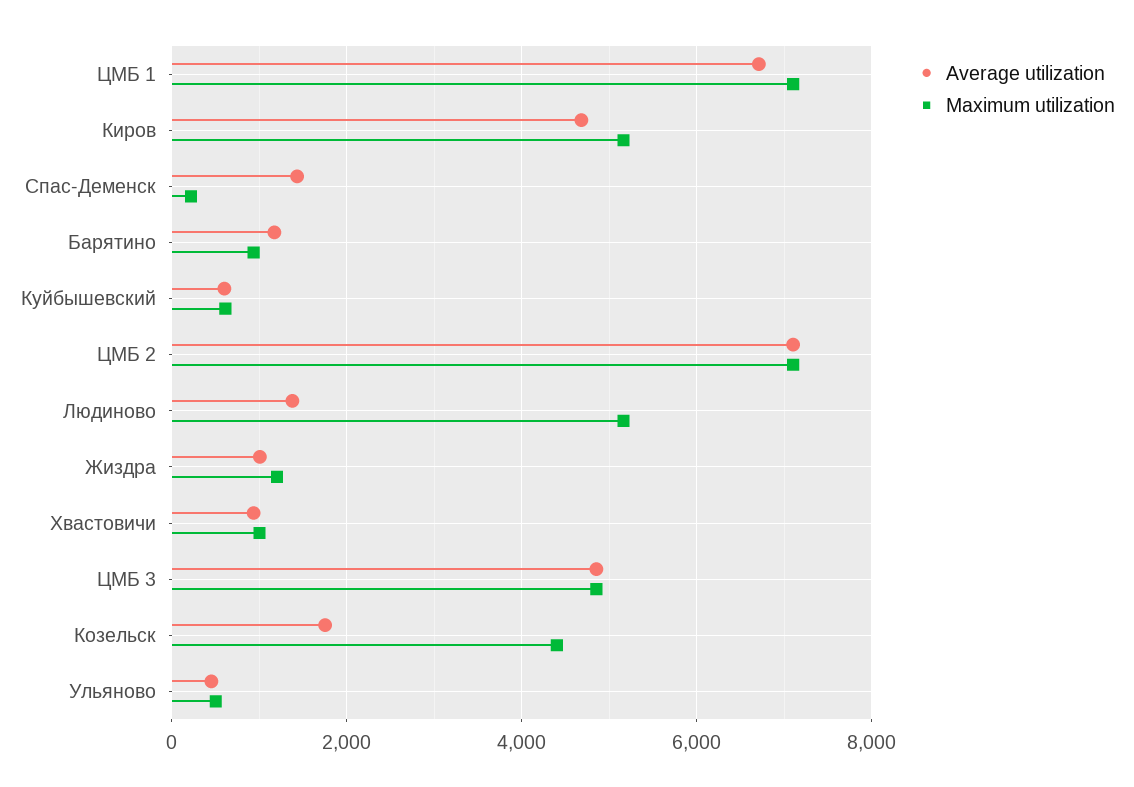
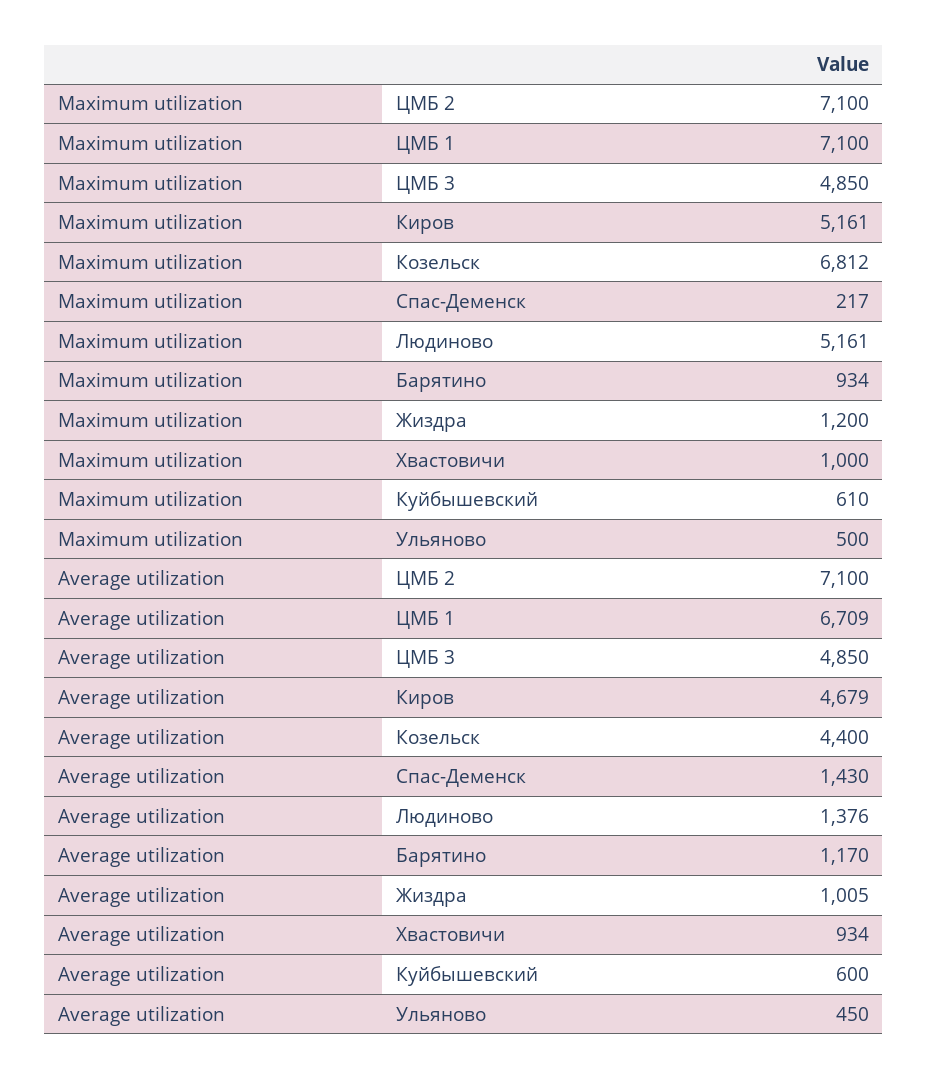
Average utilization, Козельск: 1800 -> 4400
Maximum utilization, Козельск: 4400 -> 6812

